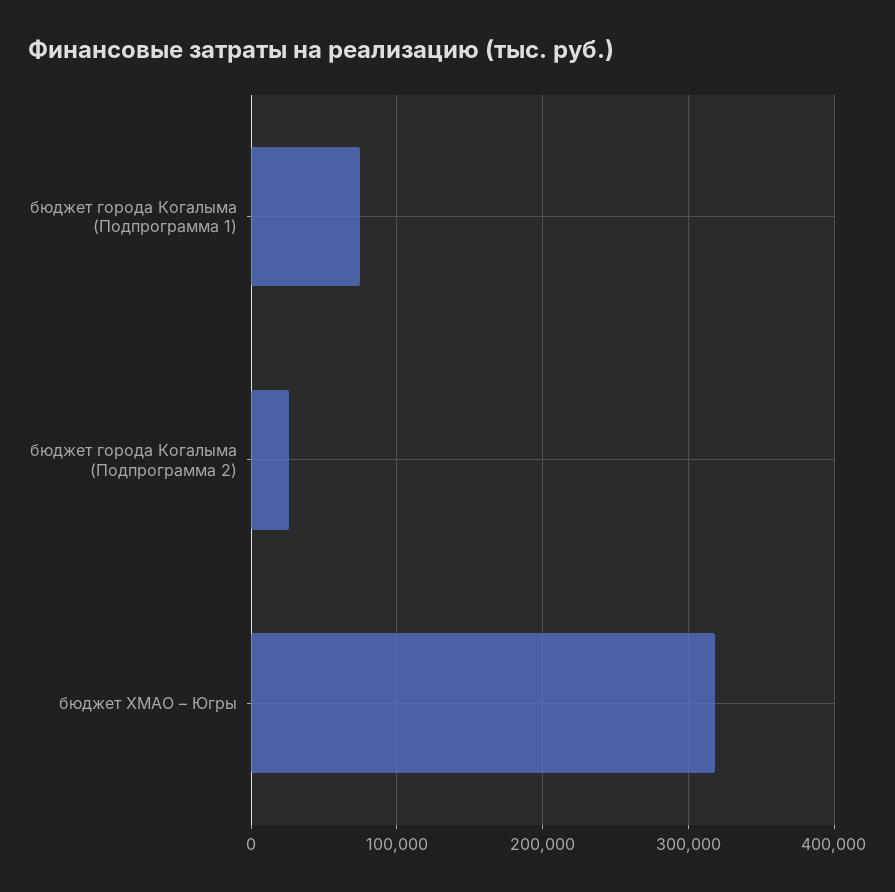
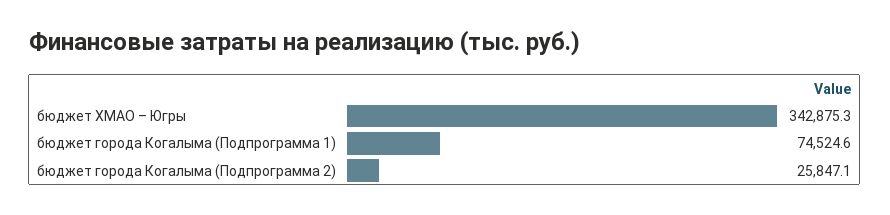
бюджет ХМАО – Югры: 320000 -> 342875.3

